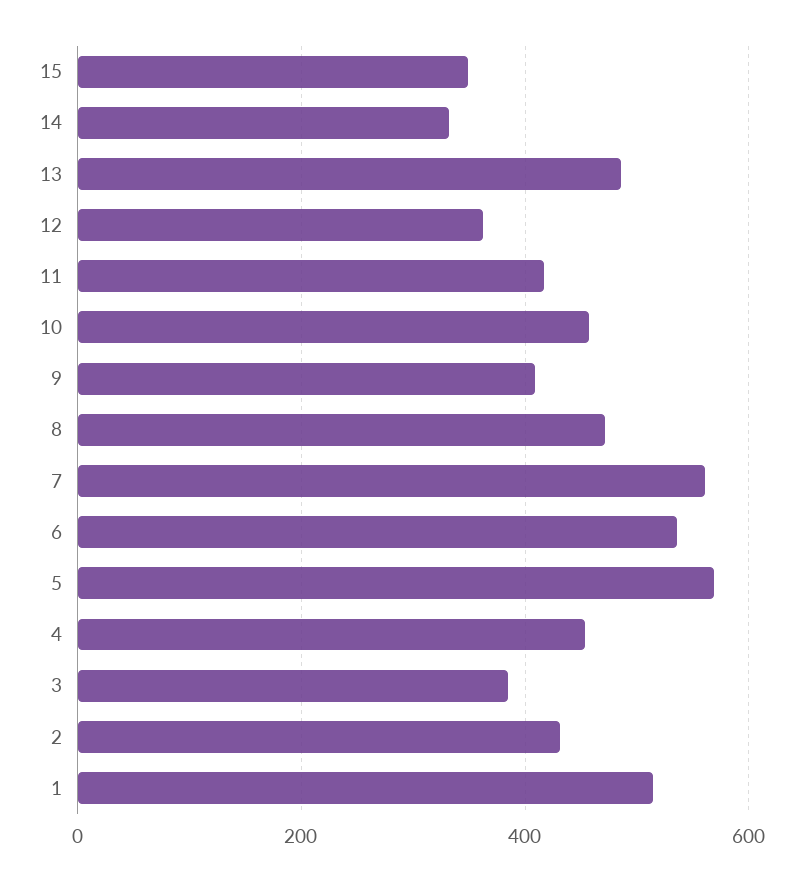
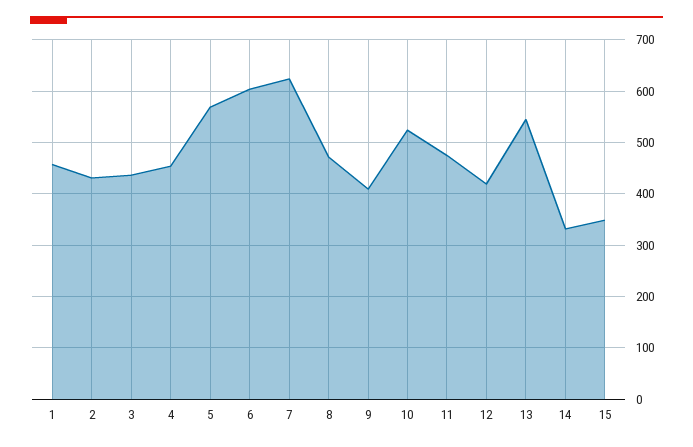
13: 480 -> 540
12: 360 -> 420
11: 420 -> 480
10: 460 -> 520
7: 560 -> 620
6: 540 -> 600
3: 380 -> 440
1: 520 -> 460

